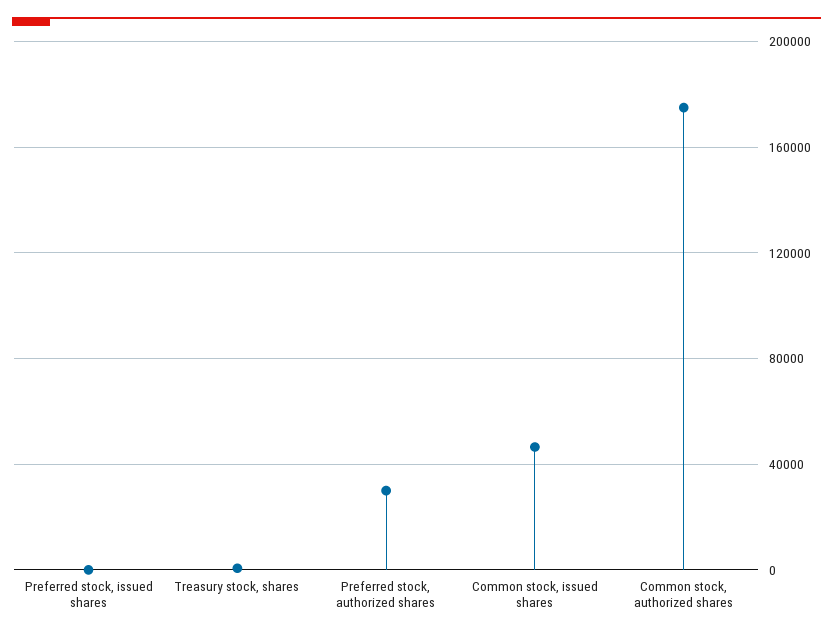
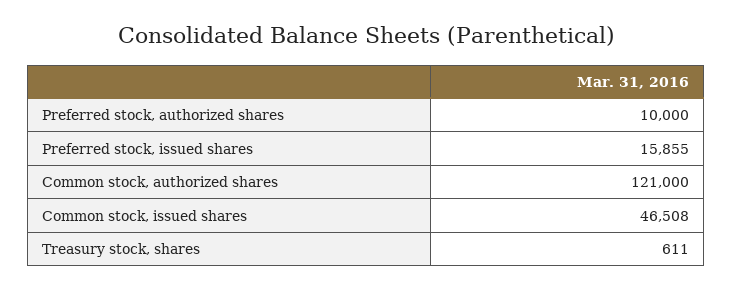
Preferred stock, issued shares: 0 -> 15855
Preferred stock, authorized shares: 30000 -> 10000
Common stock, authorized shares: 175000 -> 121000

